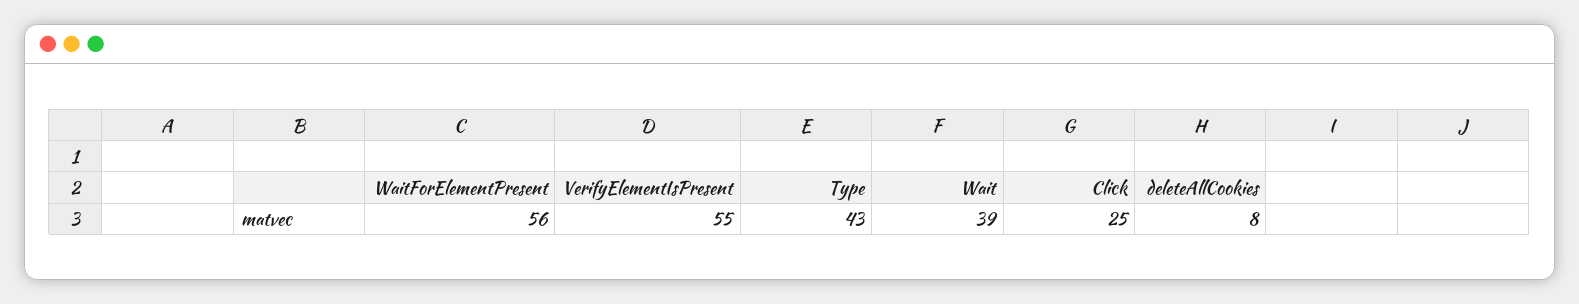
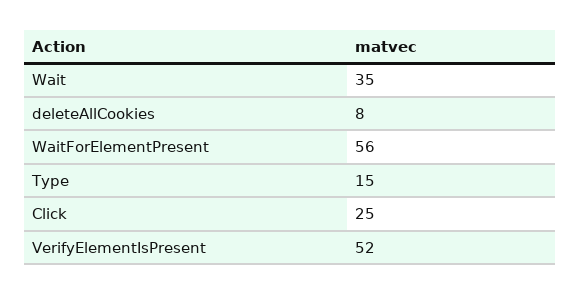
VerifyElementIsPresent: 55 -> 52
Type: 43 -> 15
Wait: 39 -> 35

